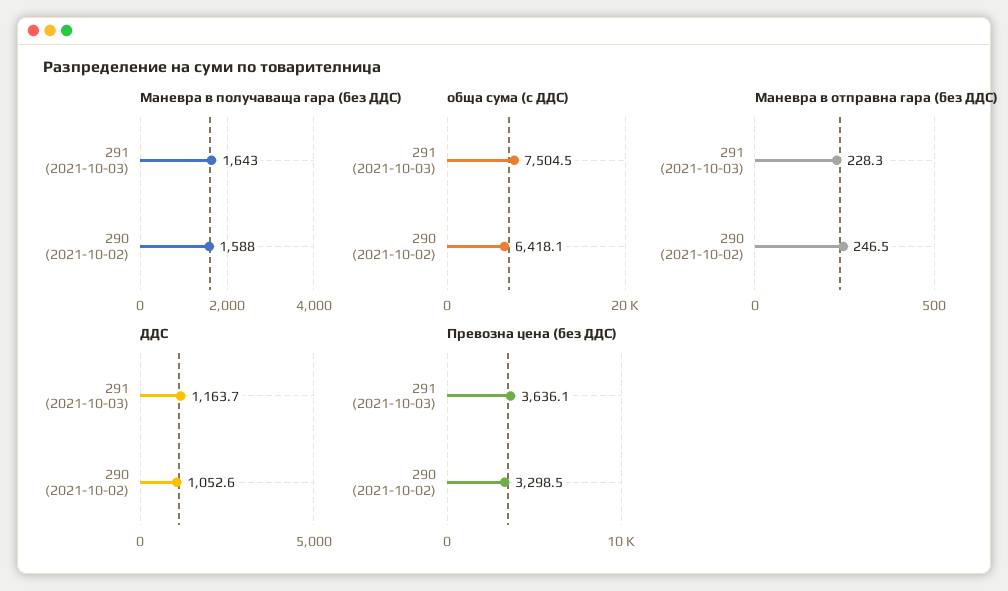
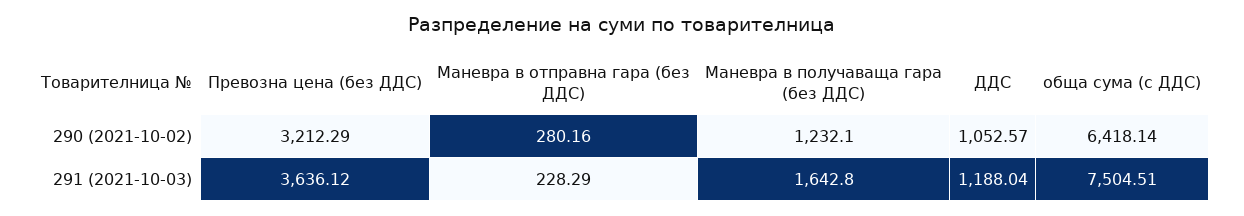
Маневра в получаваща гара (без ДДС), 290 (2021-10-02): 1588 -> 1232.1
Маневра в отправна гара (без ДДС), 290 (2021-10-02): 246.5 -> 280.16
ДДС, 291 (2021-10-03): 1163.7 -> 1188.04
Превозна цена (без ДДС), 290 (2021-10-02): 3298.5 -> 3212.29

